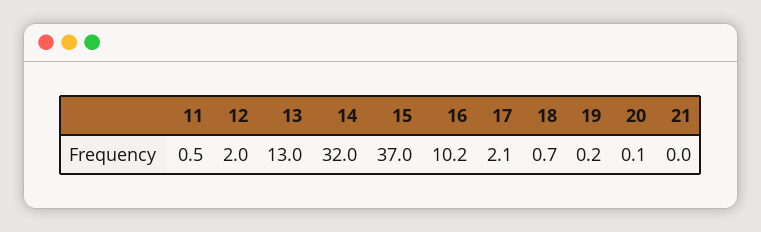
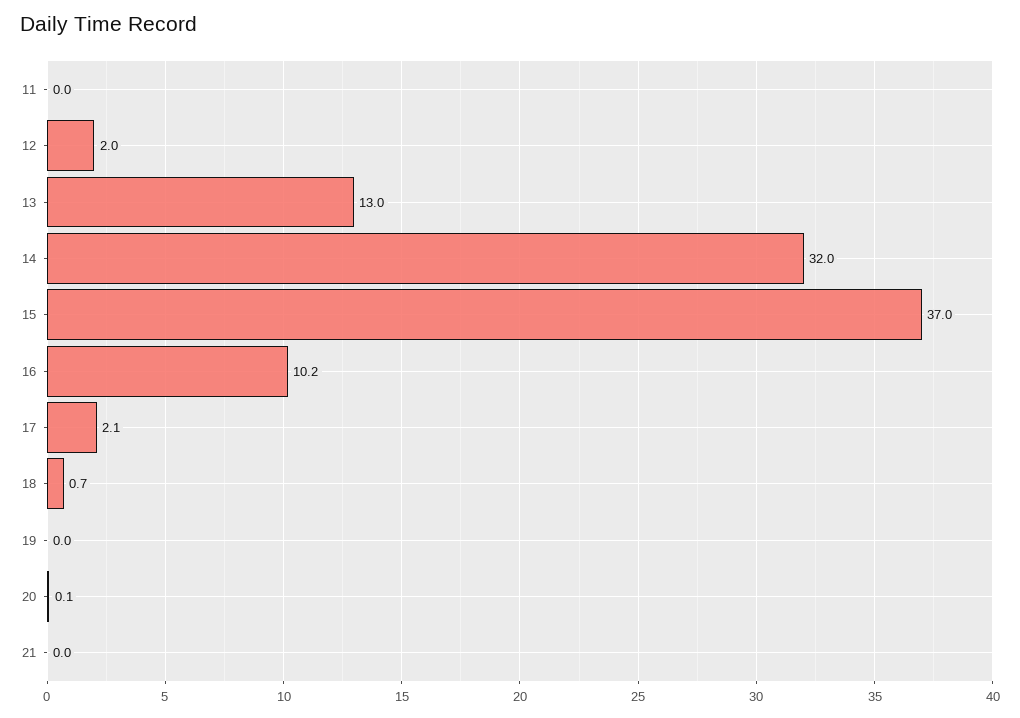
11: 0.5 -> 0
19: 0.2 -> 0

